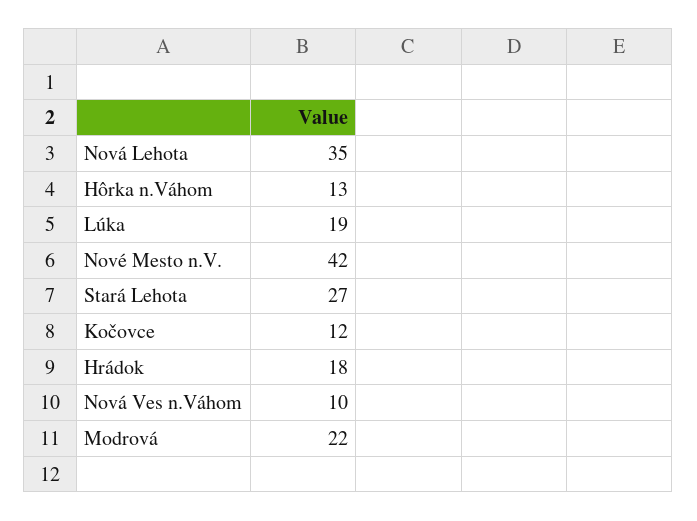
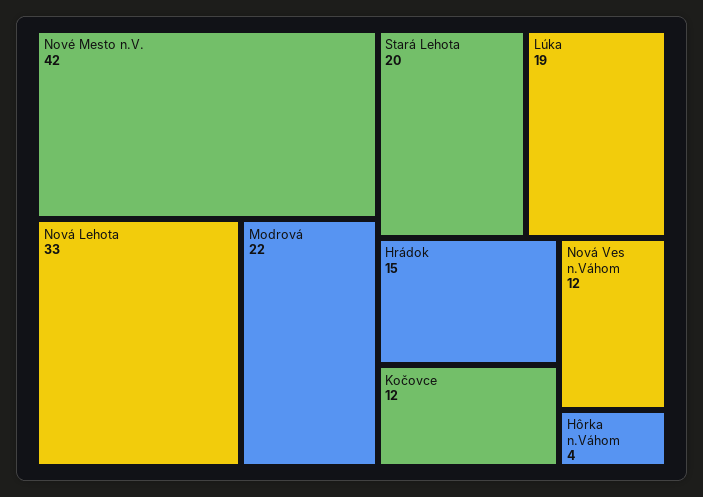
Nová Lehota: 35 -> 33
Hôrka n.Váhom: 13 -> 4
Stará Lehota: 27 -> 20
Hrádok: 18 -> 15
Nová Ves n.Váhom: 10 -> 12

